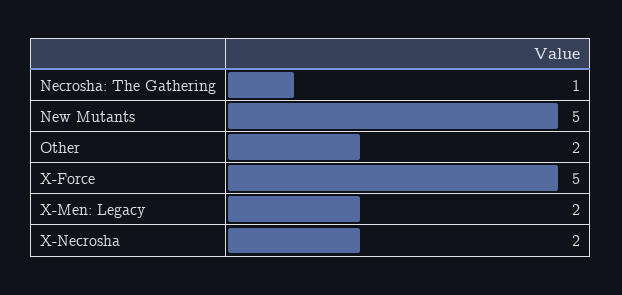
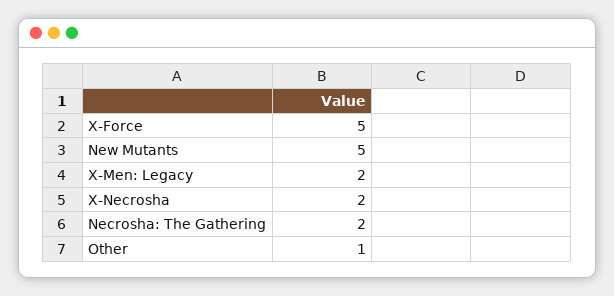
Necrosha: The Gathering: 1 -> 2
Other: 2 -> 1

